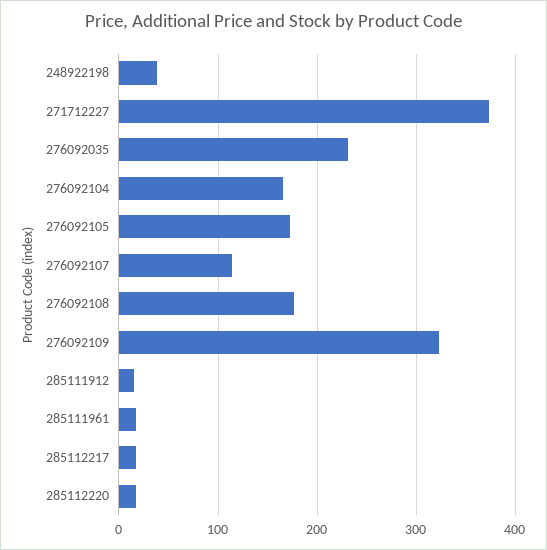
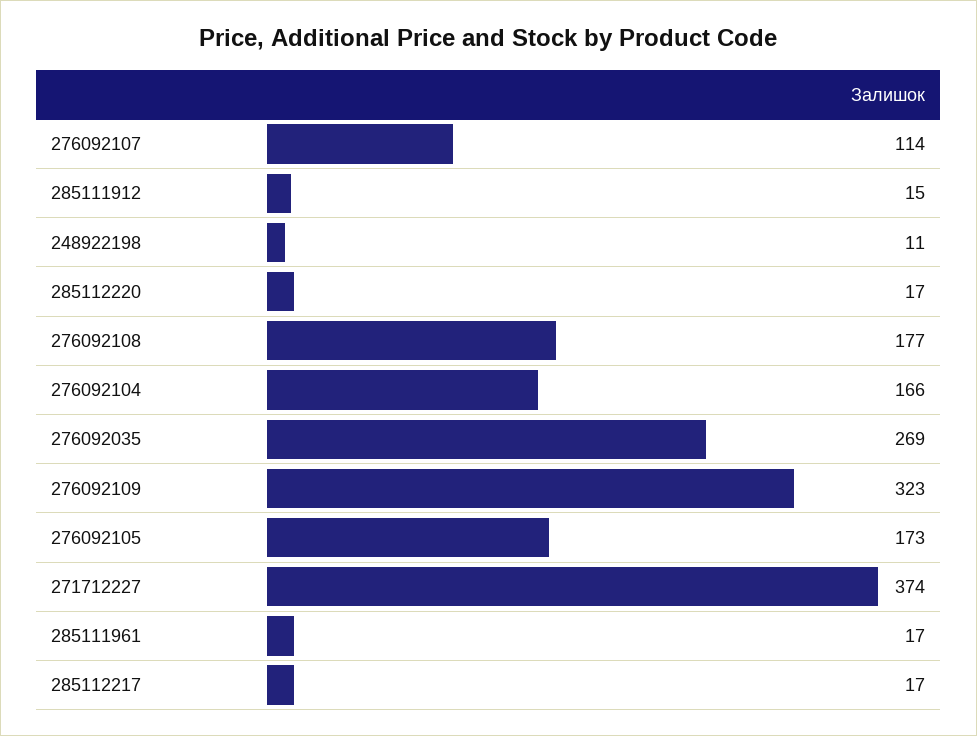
248922198: 40 -> 11
276092035: 230 -> 269

